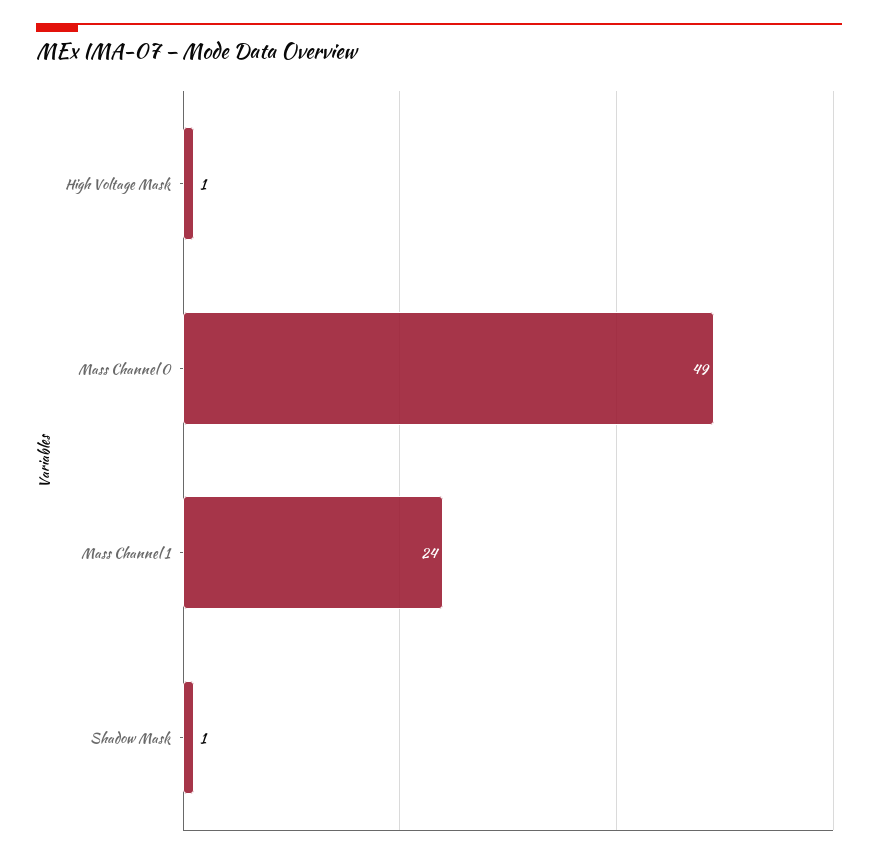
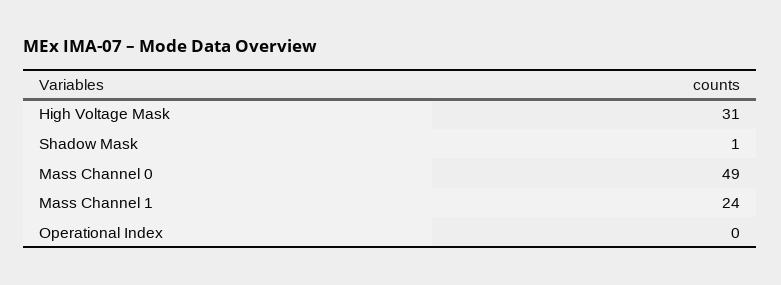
High Voltage Mask: 1 -> 31
Operational Index: none -> 0

